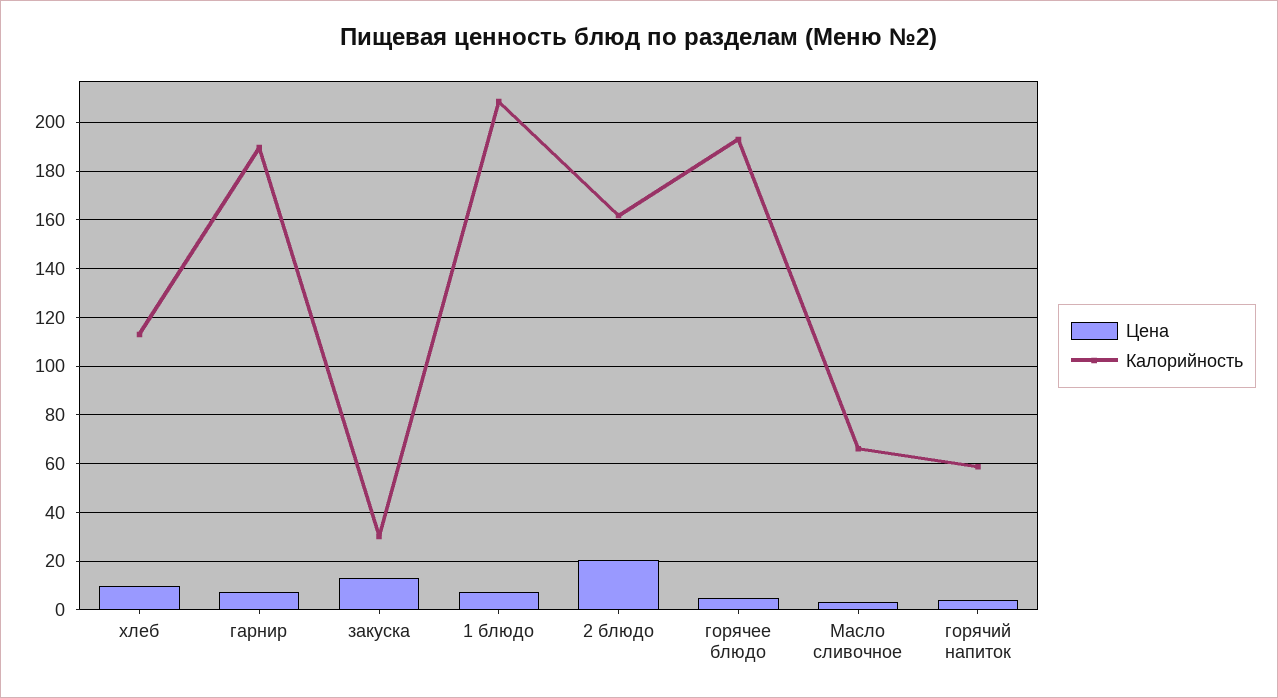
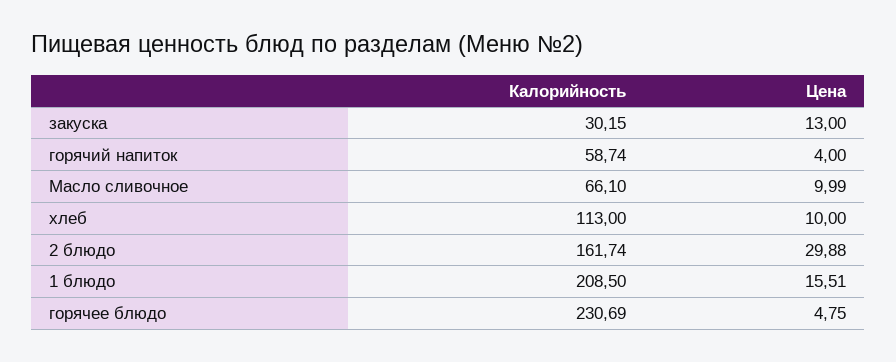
Цена, гарнир: 7.5 -> none
Калорийность, гарнир: 190 -> none
Цена, 1 блюдо: 7.5 -> 15.51
Цена, 2 блюдо: 20 -> 29.88
Калорийность, горячее блюдо: 192.5 -> 230.69
Цена, Масло сливочное: 2.5 -> 9.99

